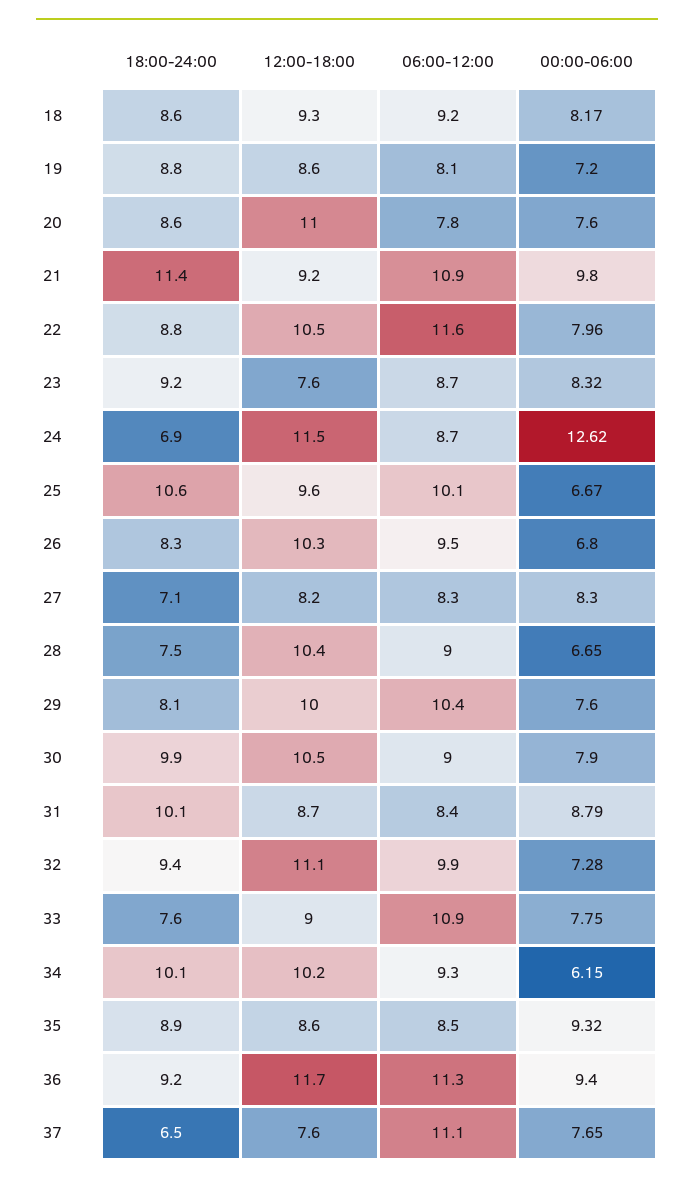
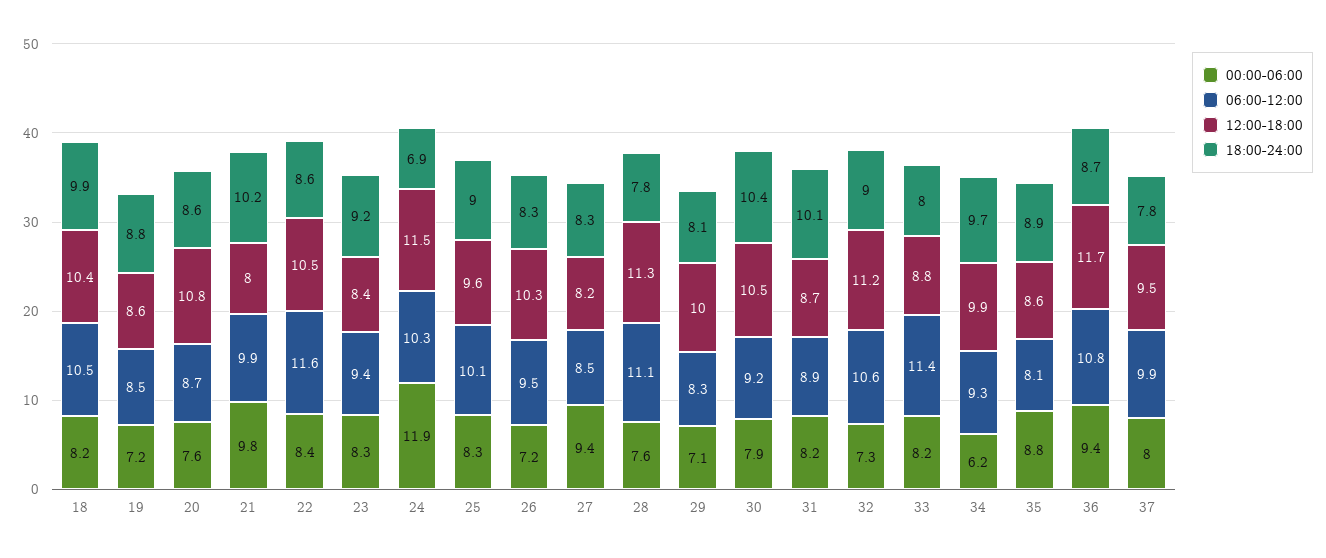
18:00-24:00, 18: 8.6 -> 9.9
12:00-18:00, 18: 9.3 -> 10.4
06:00-12:00, 18: 9.2 -> 10.5
06:00-12:00, 19: 8.1 -> 8.5
12:00-18:00, 20: 11 -> 10.8
06:00-12:00, 20: 7.8 -> 8.7
18:00-24:00, 21: 11.4 -> 10.2
12:00-18:00, 21: 9.2 -> 8
06:00-12:00, 21: 10.9 -> 9.9
18:00-24:00, 22: 8.8 -> 8.6
00:00-06:00, 22: 7.96 -> 8.4
12:00-18:00, 23: 7.6 -> 8.4
06:00-12:00, 23: 8.7 -> 9.4
06:00-12:00, 24: 8.7 -> 10.3
00:00-06:00, 24: 12.62 -> 11.9
18:00-24:00, 25: 10.6 -> 9
00:00-06:00, 25: 6.67 -> 8.3
00:00-06:00, 26: 6.8 -> 7.2
18:00-24:00, 27: 7.1 -> 8.3
06:00-12:00, 27: 8.3 -> 8.5
00:00-06:00, 27: 8.3 -> 9.4
18:00-24:00, 28: 7.5 -> 7.8
12:00-18:00, 28: 10.4 -> 11.3
06:00-12:00, 28: 9 -> 11.1
00:00-06:00, 28: 6.65 -> 7.6
06:00-12:00, 29: 10.4 -> 8.3
00:00-06:00, 29: 7.6 -> 7.1
18:00-24:00, 30: 9.9 -> 10.4
06:00-12:00, 30: 9 -> 9.2
06:00-12:00, 31: 8.4 -> 8.9
00:00-06:00, 31: 8.79 -> 8.2
18:00-24:00, 32: 9.4 -> 9
12:00-18:00, 32: 11.1 -> 11.2
06:00-12:00, 32: 9.9 -> 10.6
18:00-24:00, 33: 7.6 -> 8
12:00-18:00, 33: 9 -> 8.8
06:00-12:00, 33: 10.9 -> 11.4
00:00-06:00, 33: 7.75 -> 8.2
18:00-24:00, 34: 10.1 -> 9.7
12:00-18:00, 34: 10.2 -> 9.9
06:00-12:00, 35: 8.5 -> 8.1
00:00-06:00, 35: 9.32 -> 8.8
18:00-24:00, 36: 9.2 -> 8.7
06:00-12:00, 36: 11.3 -> 10.8
18:00-24:00, 37: 6.5 -> 7.8
12:00-18:00, 37: 7.6 -> 9.5
06:00-12:00, 37: 11.1 -> 9.9
00:00-06:00, 37: 7.65 -> 8

